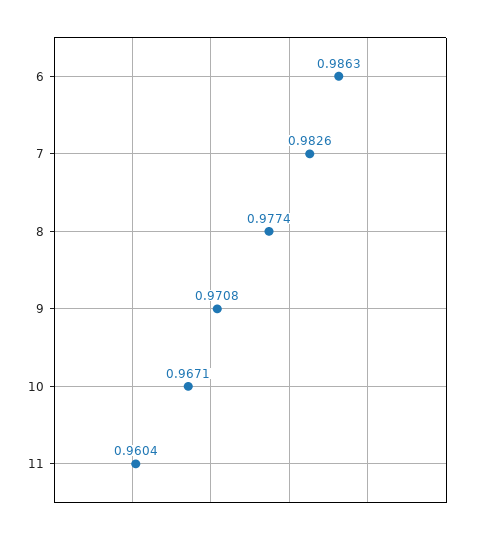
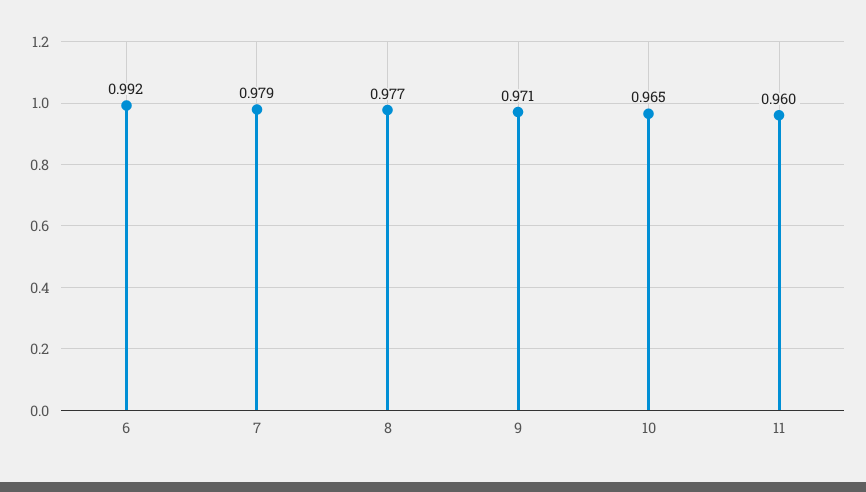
6: 0.9863 -> 0.992
7: 0.9826 -> 0.979
10: 0.9671 -> 0.965

